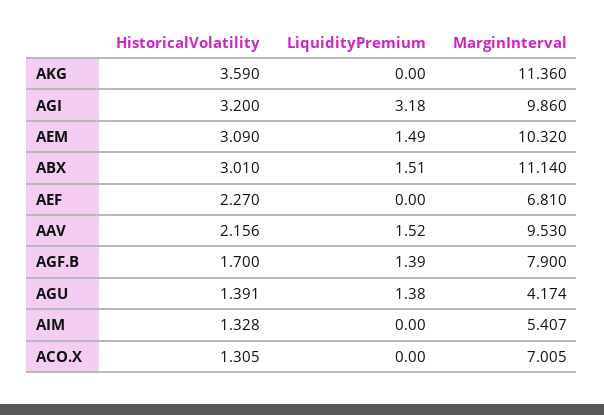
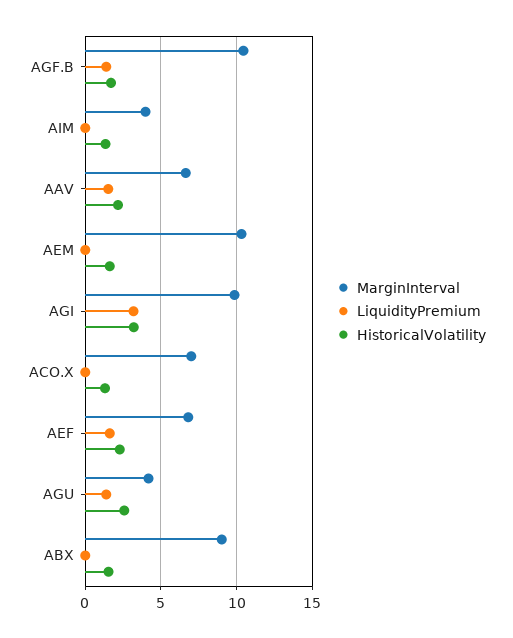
HistoricalVolatility, AKG: 3.59 -> none
LiquidityPremium, AKG: 0 -> none
MarginInterval, AKG: 11.36 -> none
HistoricalVolatility, AEM: 3.09 -> 1.5
LiquidityPremium, AEM: 1.49 -> 0
HistoricalVolatility, ABX: 3.01 -> 1.5
LiquidityPremium, ABX: 1.51 -> 0
MarginInterval, ABX: 11.14 -> 9
LiquidityPremium, AEF: 0 -> 1.5
MarginInterval, AAV: 9.53 -> 6.5
MarginInterval, AGF.B: 7.9 -> 10.5
HistoricalVolatility, AGU: 1.391 -> 2.5
MarginInterval, AIM: 5.407 -> 4

